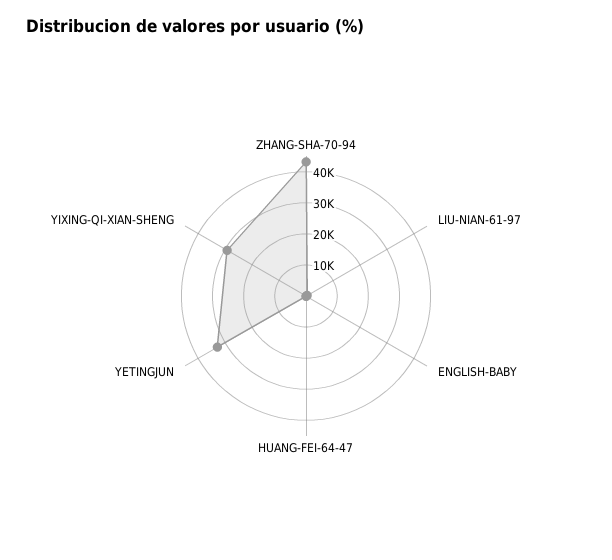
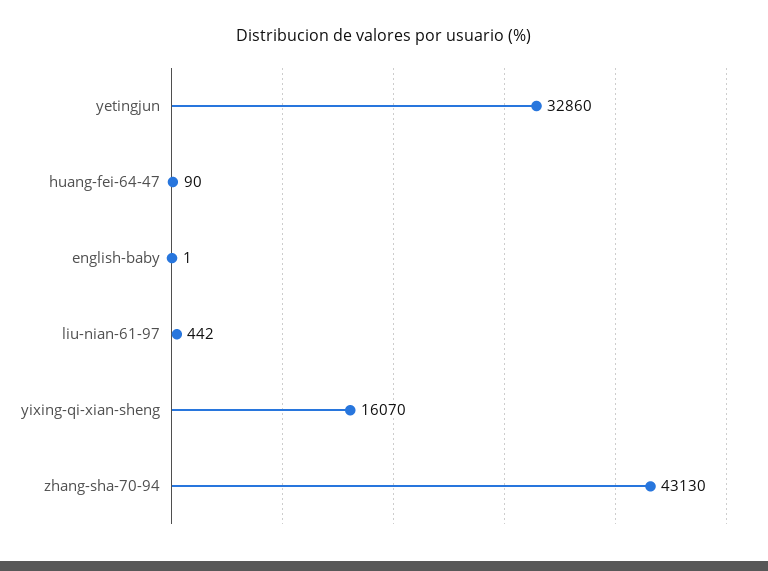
YIXING-QI-XIAN-SHENG: 30000 -> 16070

